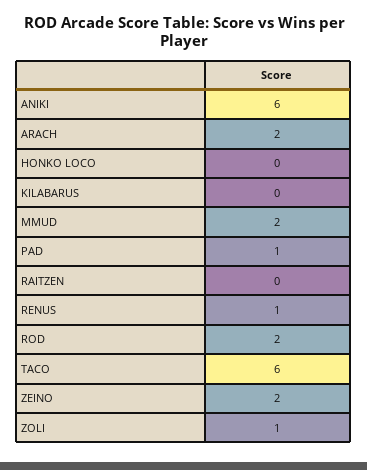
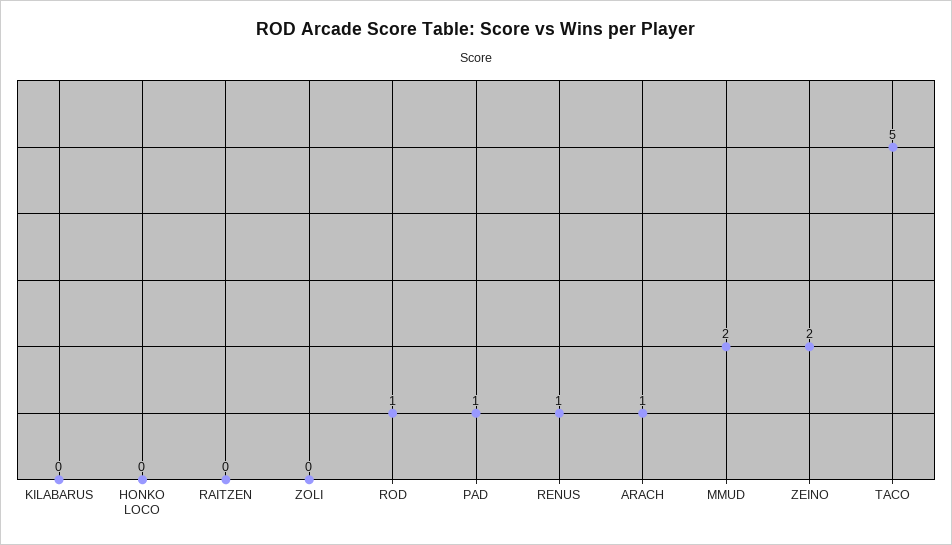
ANIKI: 6 -> none
ARACH: 2 -> 1
ROD: 2 -> 1
TACO: 6 -> 5
ZOLI: 1 -> 0

